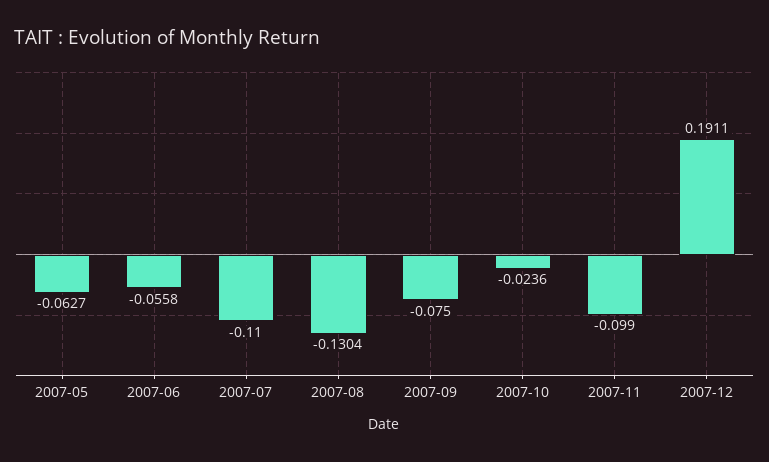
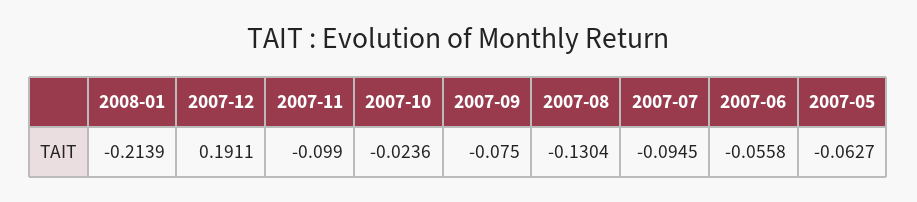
2007-07: -0.11 -> -0.0945
2008-01: none -> -0.2139

